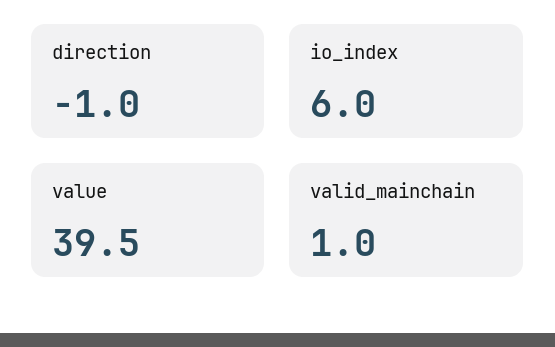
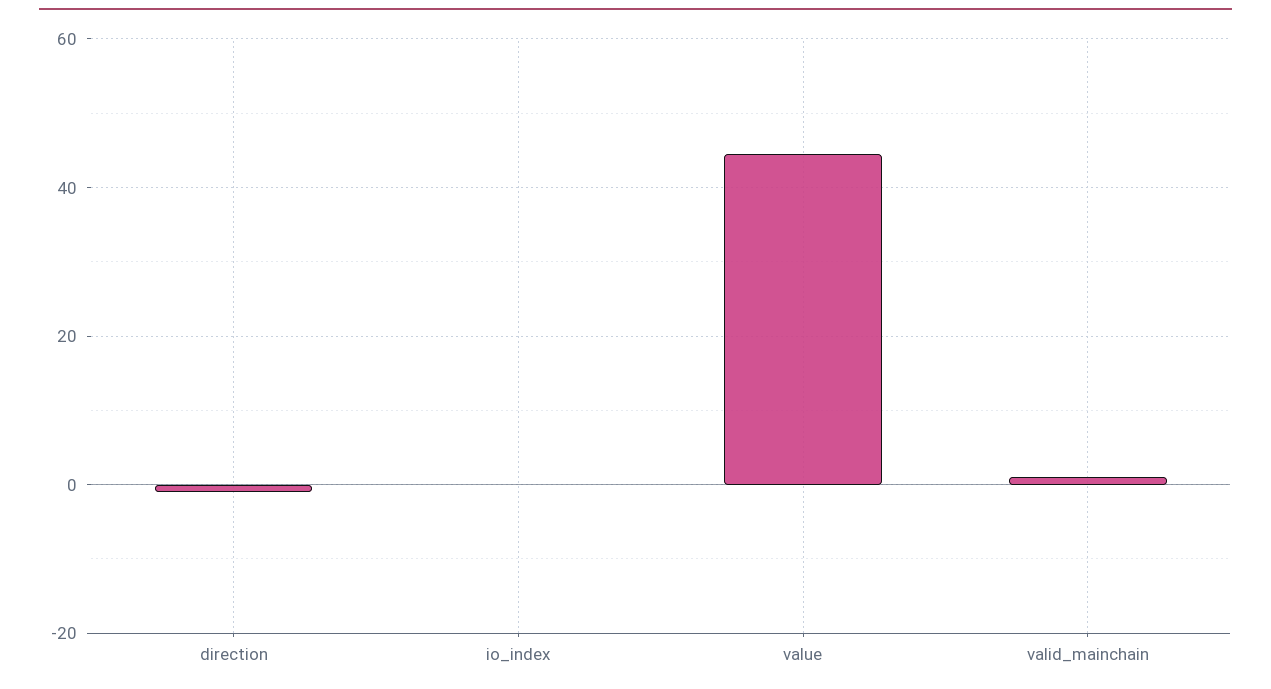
io_index: 6 -> 0
value: 39.5 -> 44

